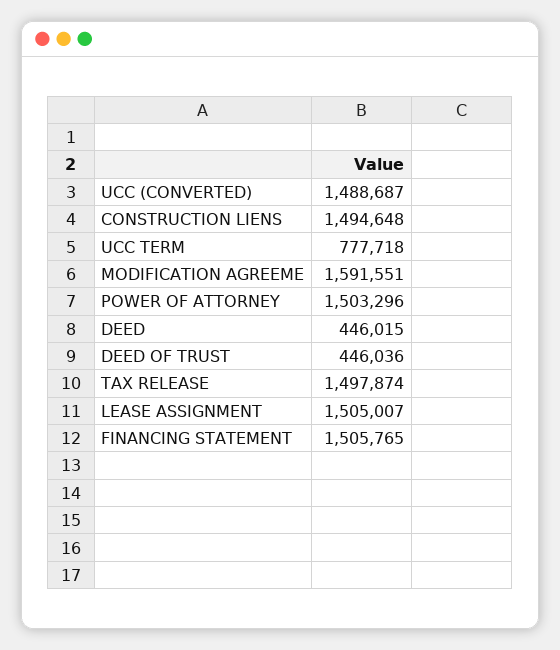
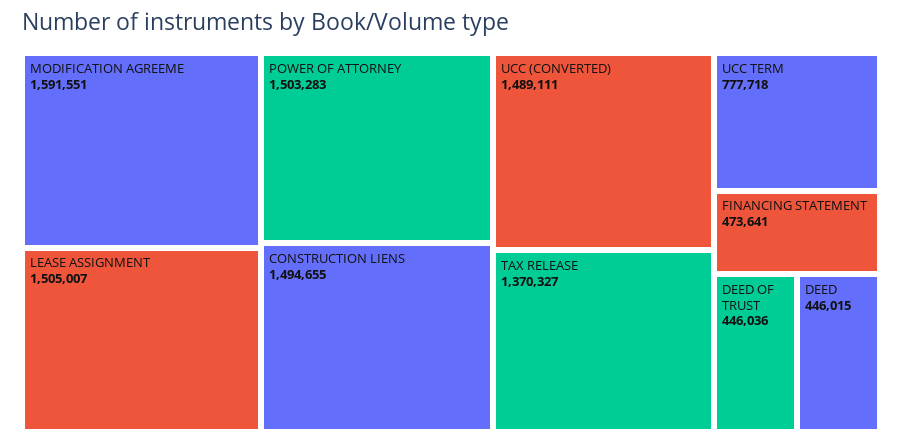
UCC (CONVERTED): 1488687 -> 1489111
CONSTRUCTION LIENS: 1494648 -> 1494655
POWER OF ATTORNEY: 1503296 -> 1503283
TAX RELEASE: 1497874 -> 1370327
FINANCING STATEMENT: 1505765 -> 473641

